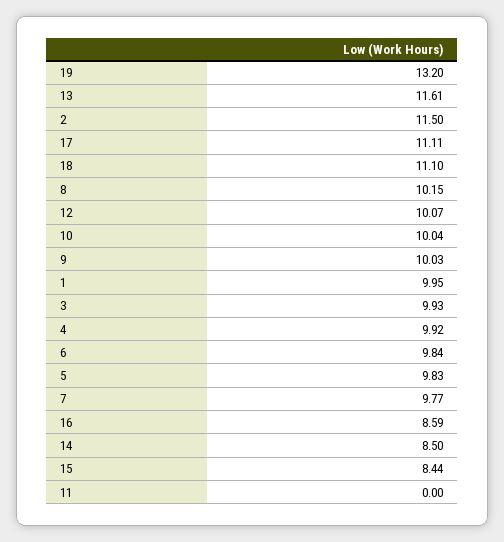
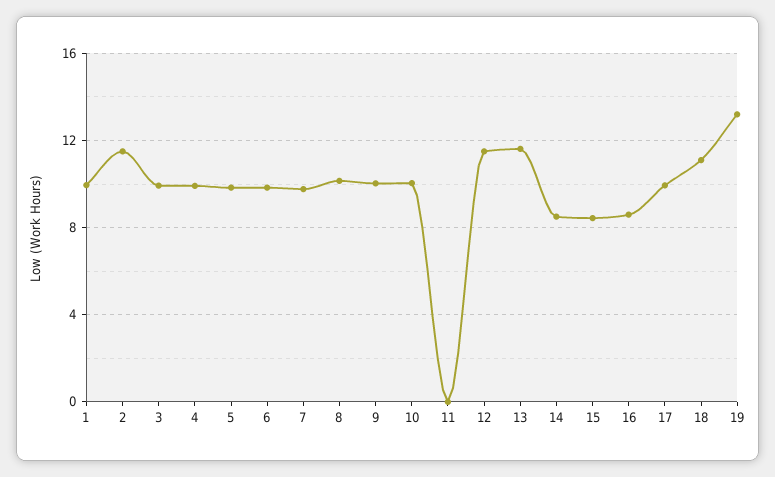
17: 11.11 -> 10
12: 10.07 -> 11.5

